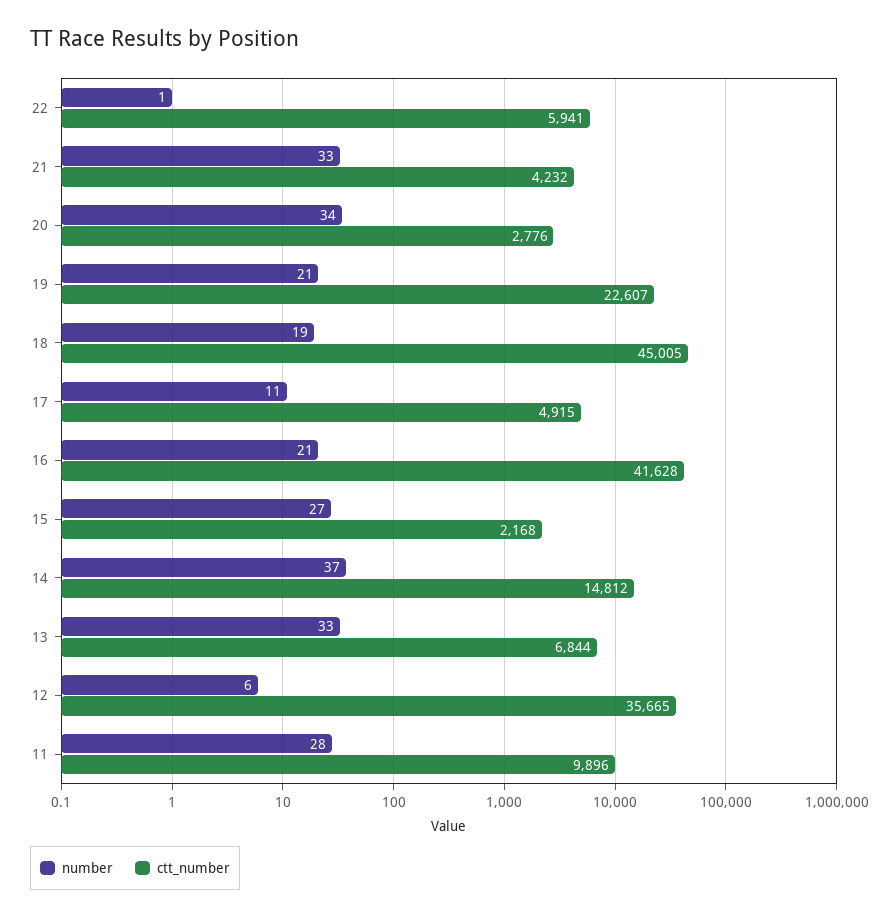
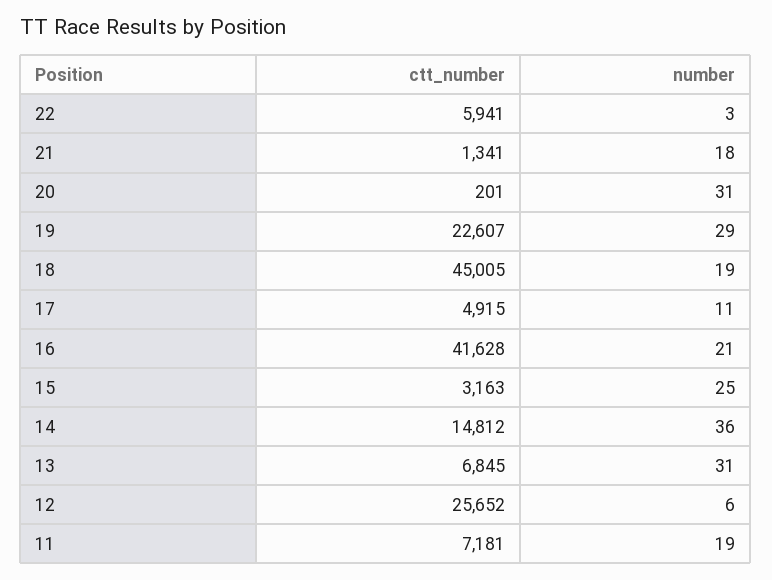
number, 22: 1 -> 3
number, 21: 33 -> 18
ctt_number, 21: 4232 -> 1341
number, 20: 34 -> 31
ctt_number, 20: 2776 -> 201
number, 19: 21 -> 29
number, 15: 27 -> 25
ctt_number, 15: 2168 -> 3163
number, 14: 37 -> 36
number, 13: 33 -> 31
ctt_number, 13: 6844 -> 6845
ctt_number, 12: 35665 -> 25652
number, 11: 28 -> 19
ctt_number, 11: 9896 -> 7181

